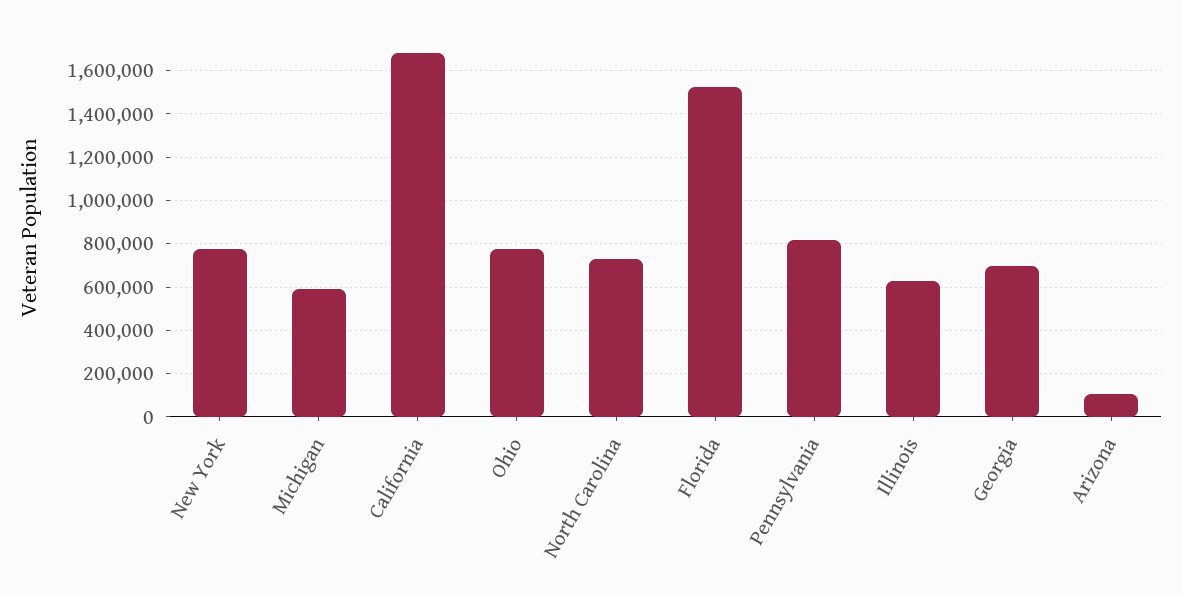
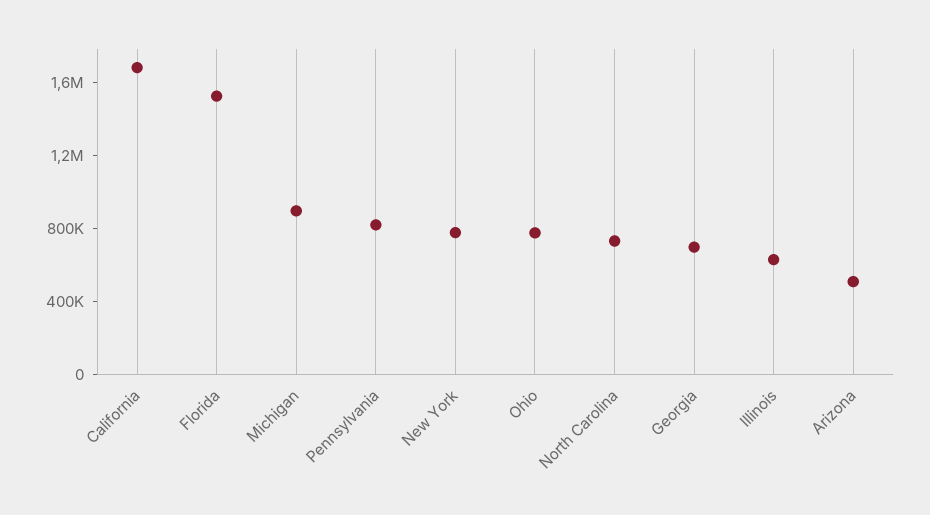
Michigan: 600000 -> 900000
Arizona: 100000 -> 500000

